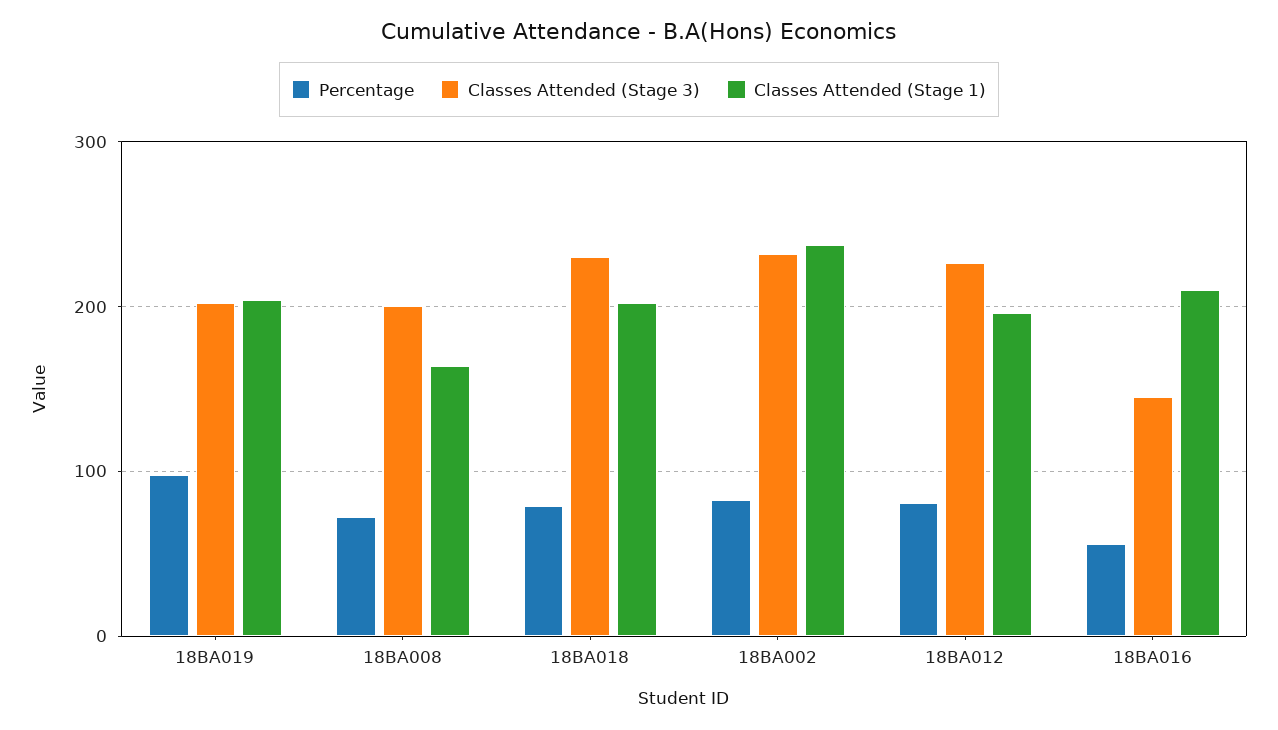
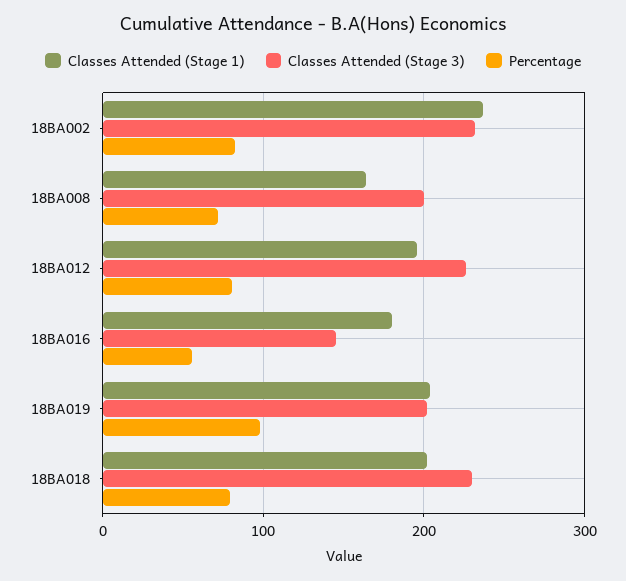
Classes Attended (Stage 1), 18BA016: 210 -> 180

